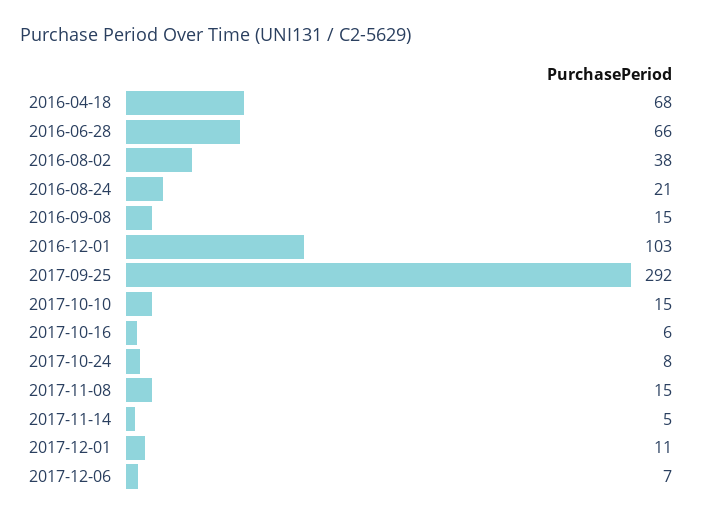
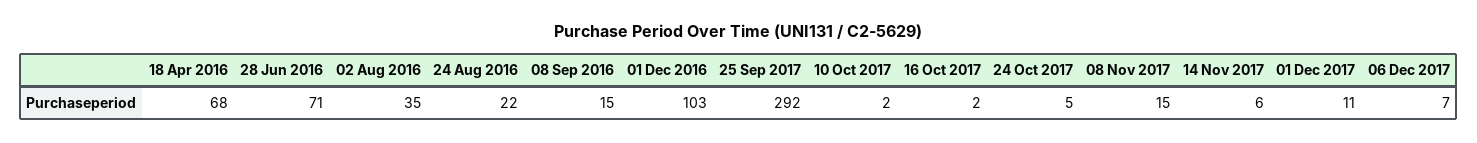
2016-06-28: 66 -> 71
2016-08-02: 38 -> 35
2016-08-24: 21 -> 22
2017-10-10: 15 -> 2
2017-10-16: 6 -> 2
2017-10-24: 8 -> 5
2017-11-14: 5 -> 6

